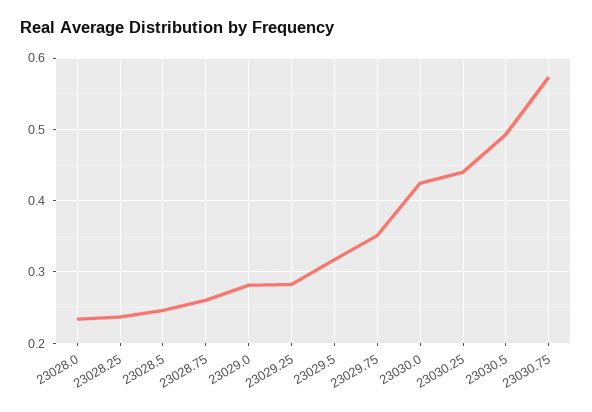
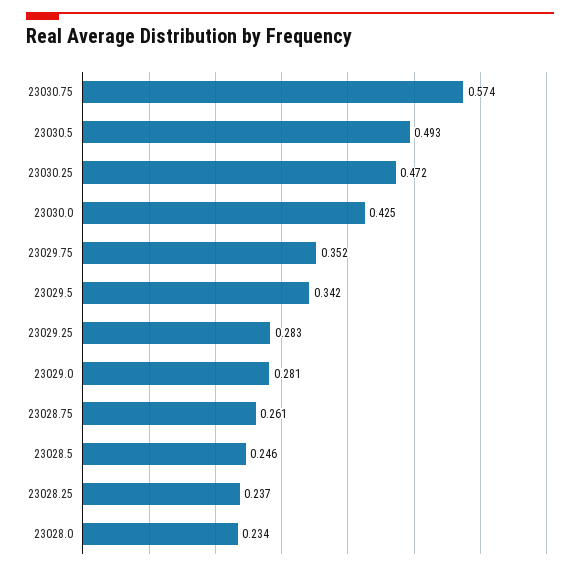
23029.5: 0.32 -> 0.342
23030.25: 0.44 -> 0.472

